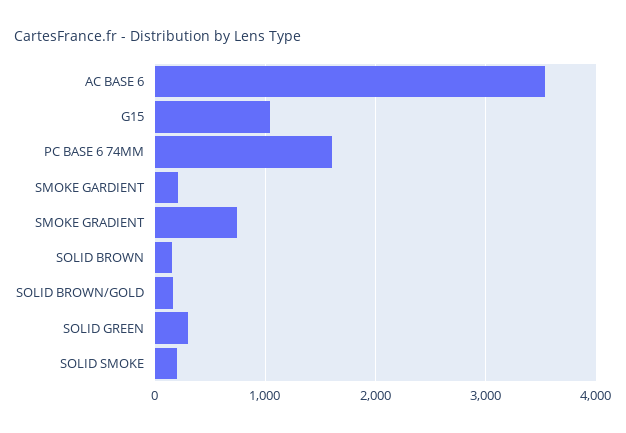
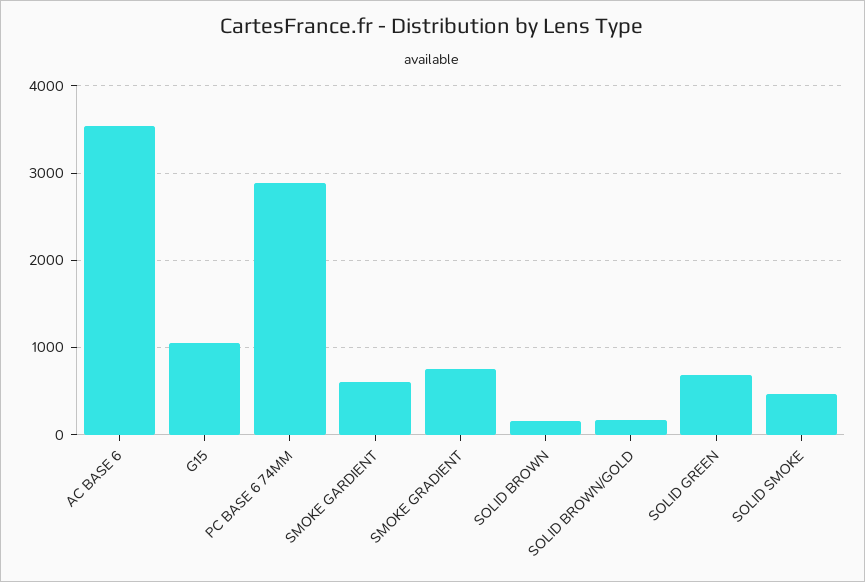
PC BASE 6 74MM: 1600 -> 2900
SMOKE GARDIENT: 200 -> 600
SOLID GREEN: 300 -> 700
SOLID SMOKE: 200 -> 500

